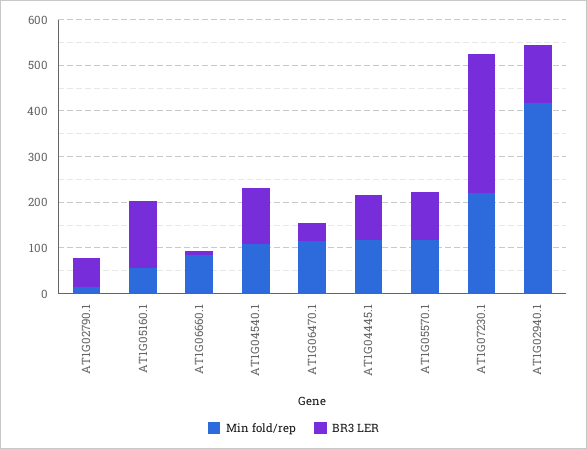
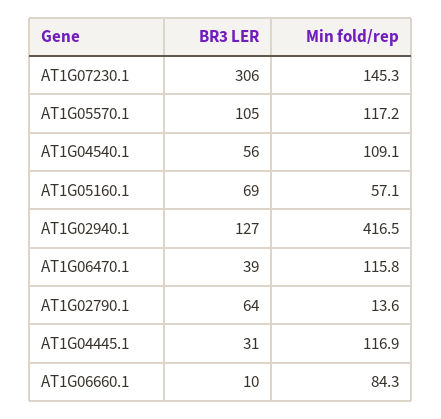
BR3 LER, AT1G05160.1: 140 -> 69
BR3 LER, AT1G04540.1: 120 -> 56
BR3 LER, AT1G04445.1: 100 -> 31
Min fold/rep, AT1G07230.1: 220 -> 145.3

